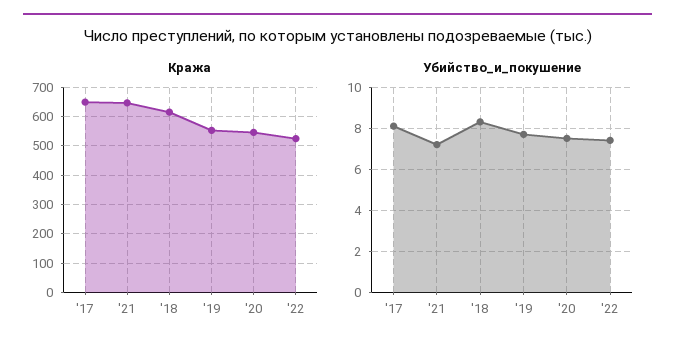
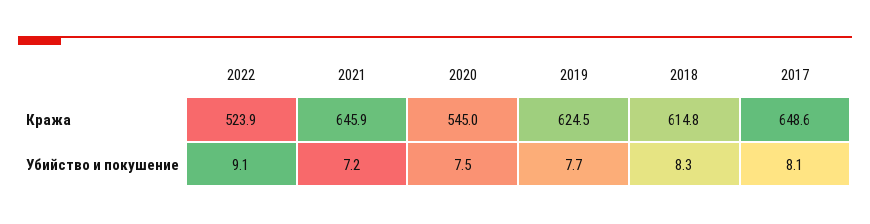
Кража, '19: 550 -> 624.5
Убийство_и_покушение, '22: 7.5 -> 9.1

